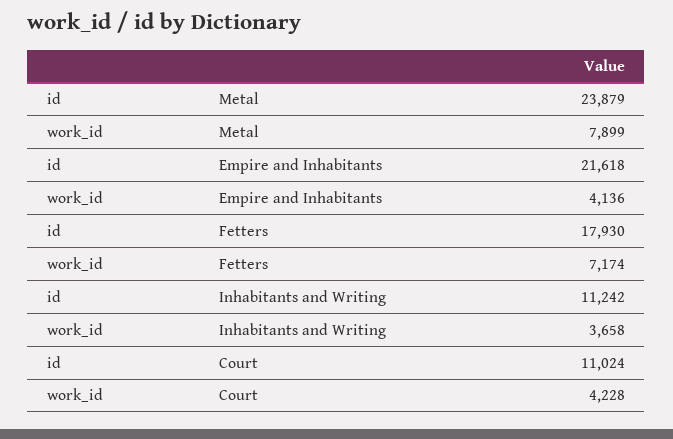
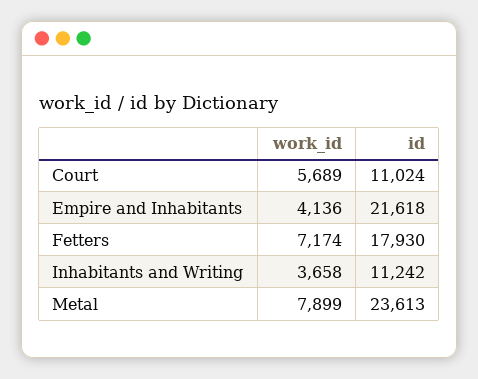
id, Metal: 23879 -> 23613
work_id, Court: 4228 -> 5689

